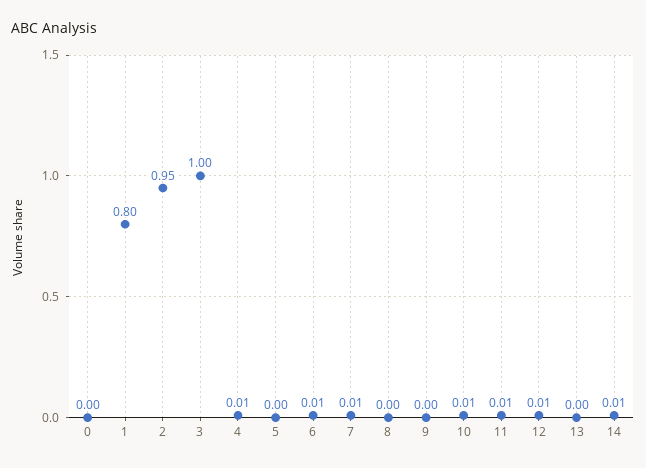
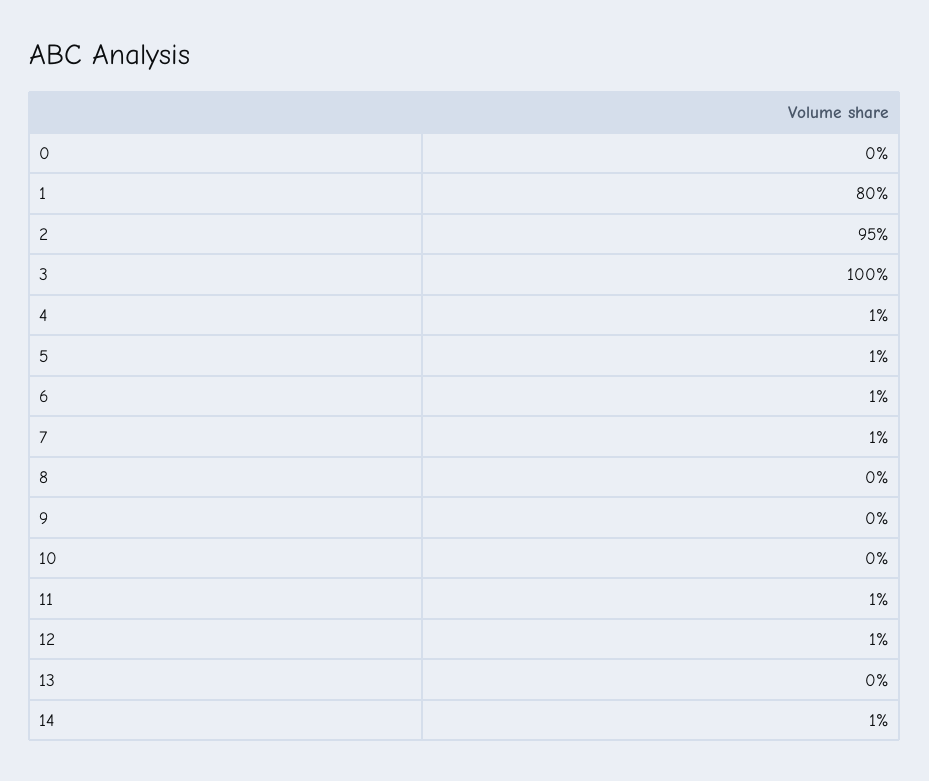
5: 0 -> 0.01
10: 0.01 -> 0

